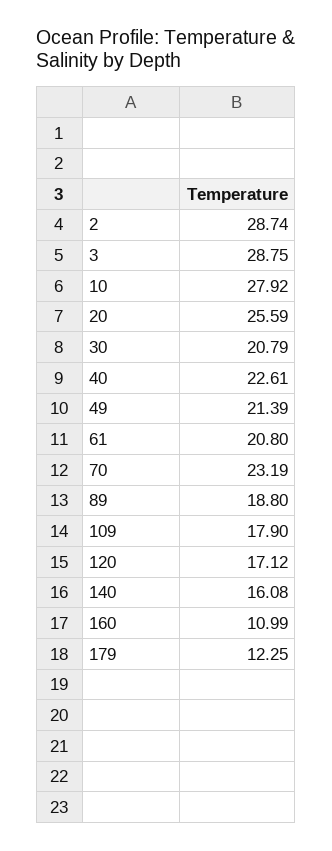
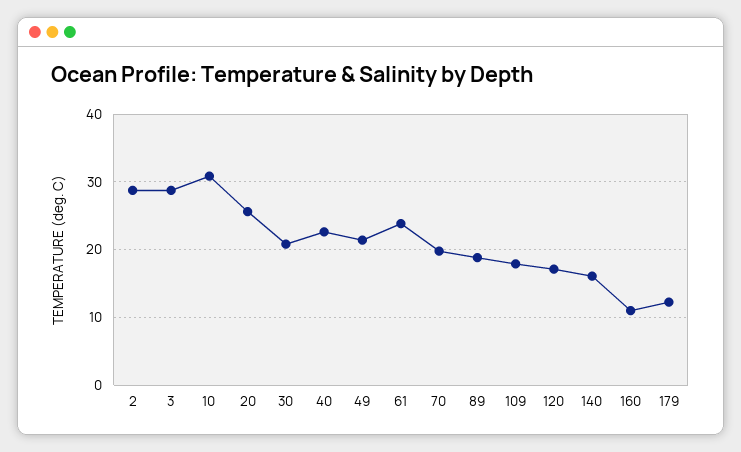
10: 27.92 -> 31
61: 20.8 -> 24
70: 23.19 -> 20

